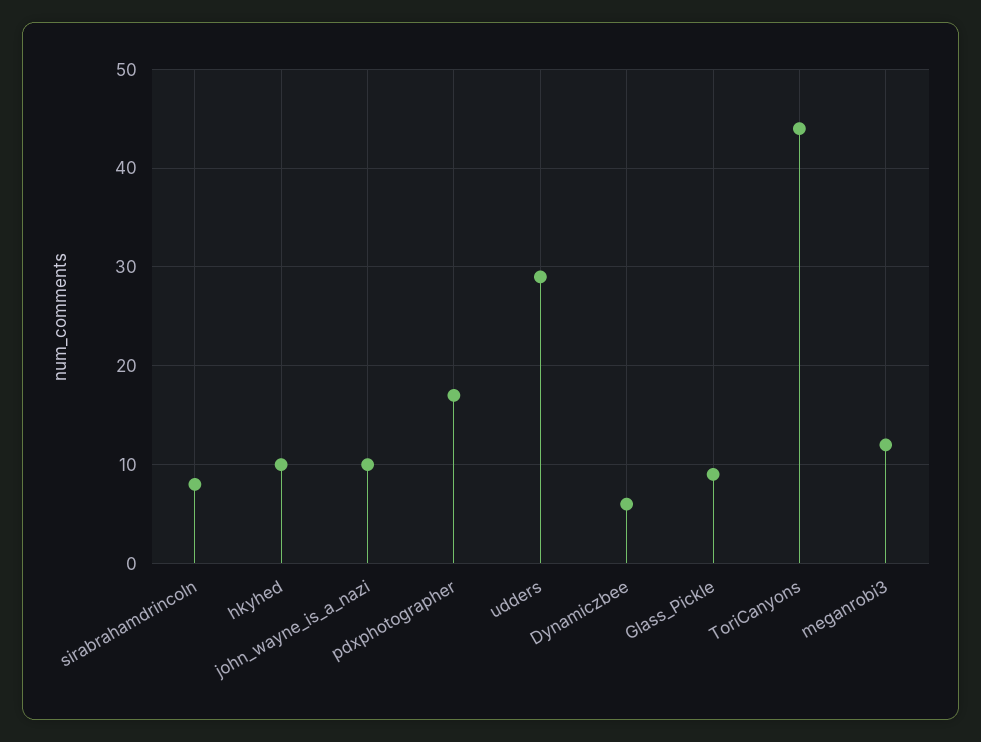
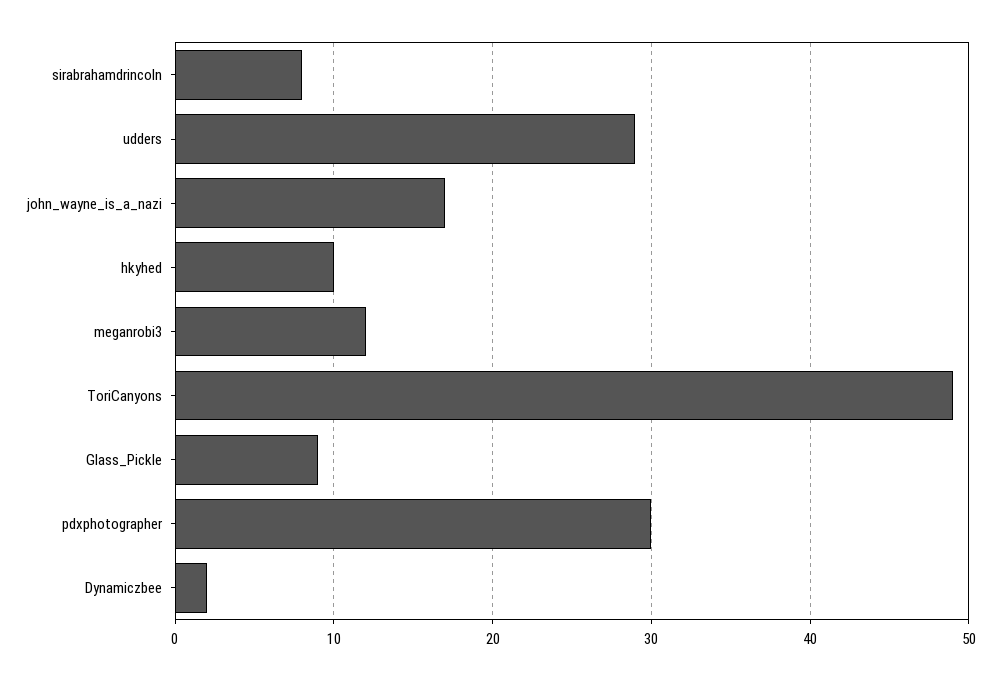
john_wayne_is_a_nazi: 10 -> 17
pdxphotographer: 17 -> 30
Dynamiczbee: 6 -> 2
ToriCanyons: 44 -> 49

